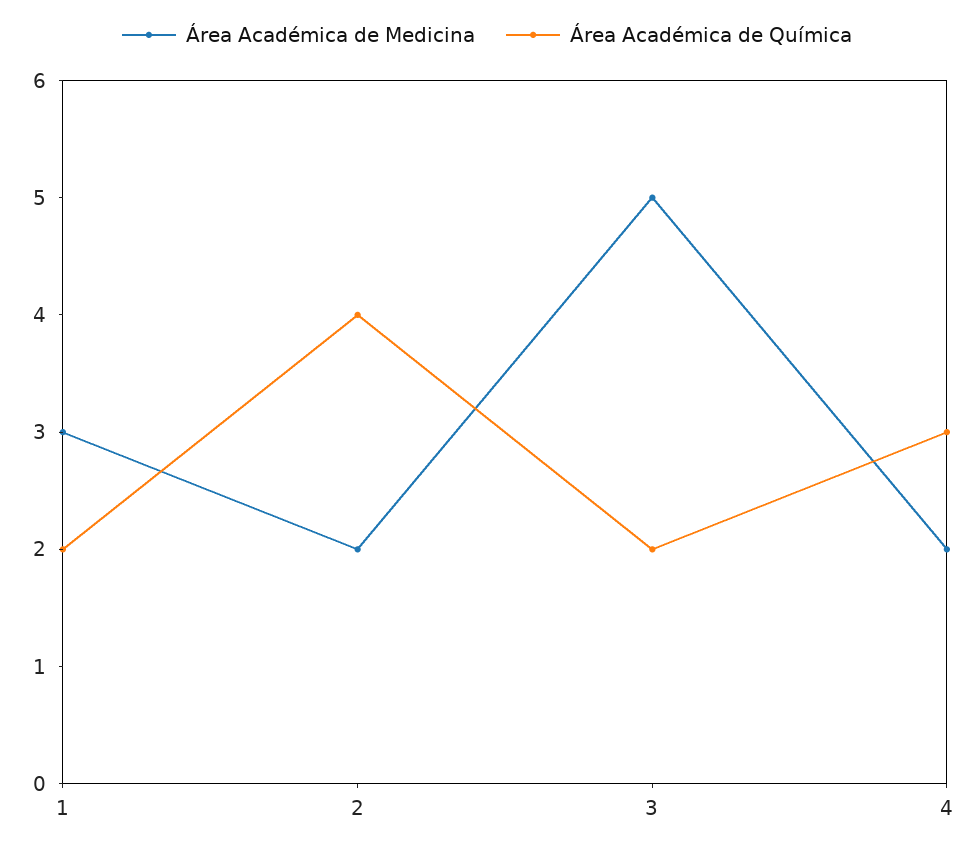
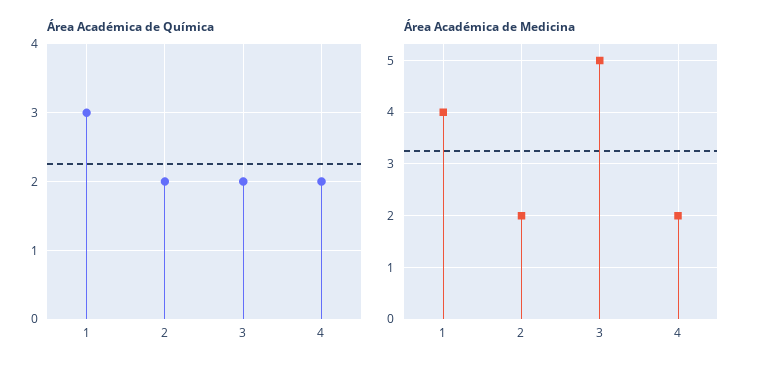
Área Académica de Medicina, 1: 3 -> 4
Área Académica de Química, 1: 2 -> 3
Área Académica de Química, 2: 4 -> 2
Área Académica de Química, 4: 3 -> 2

